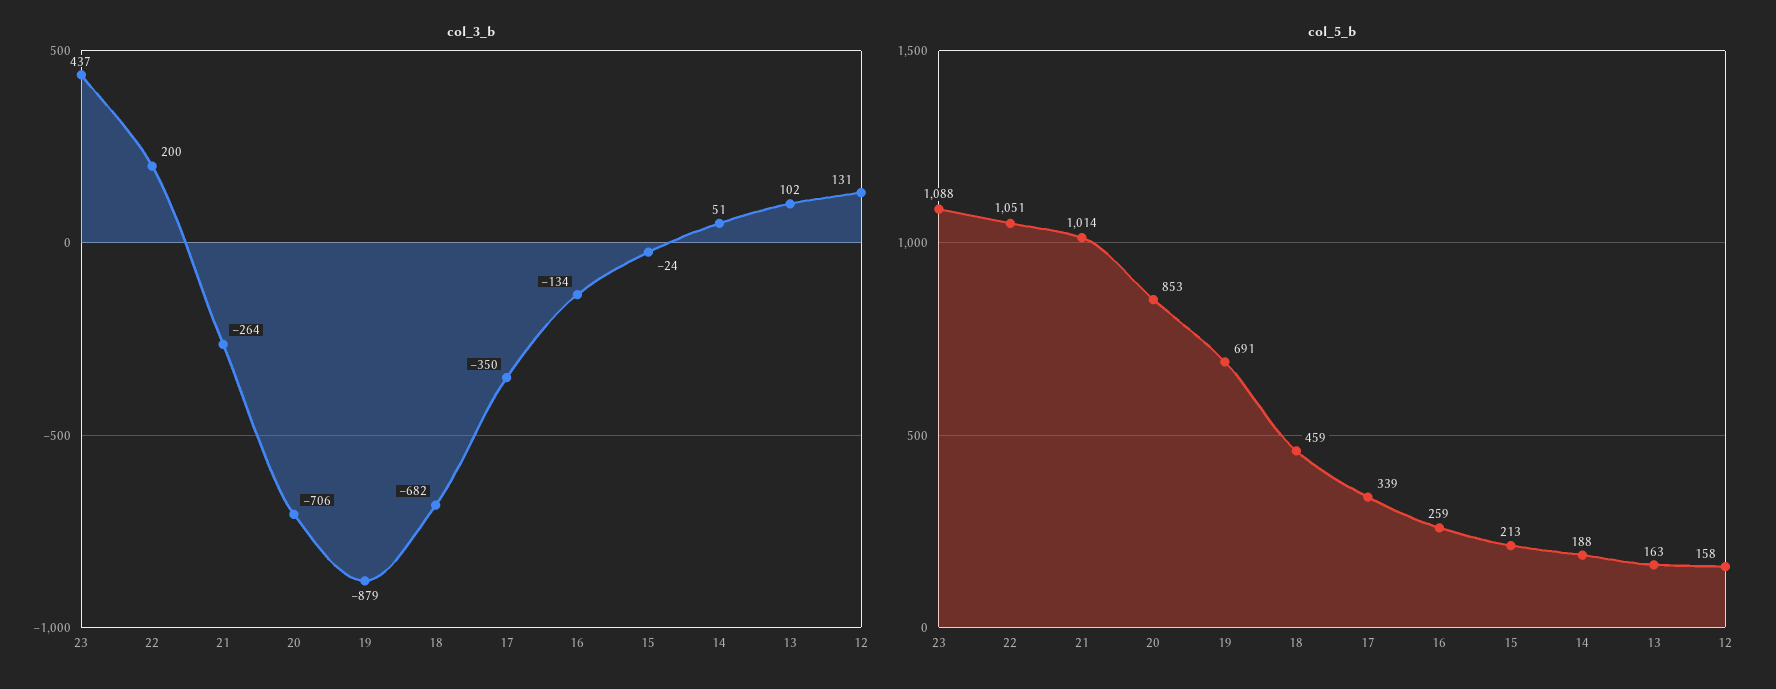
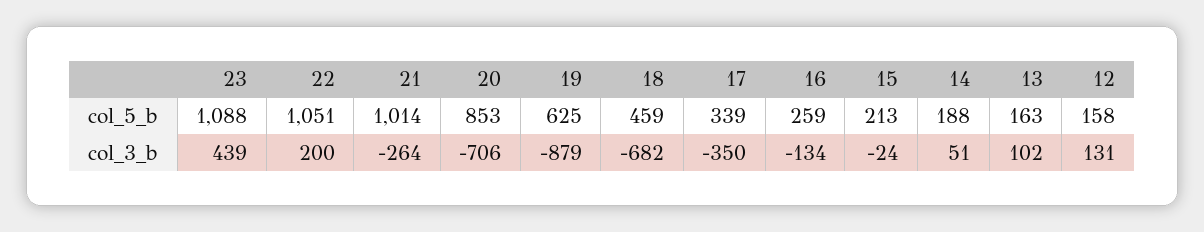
col_3_b, 23: 437 -> 439
col_5_b, 19: 691 -> 625

